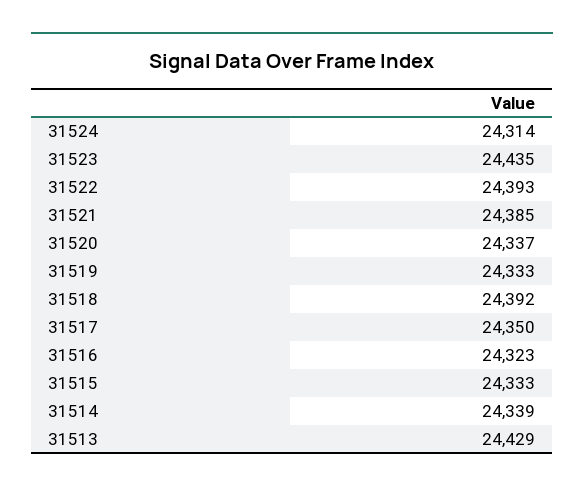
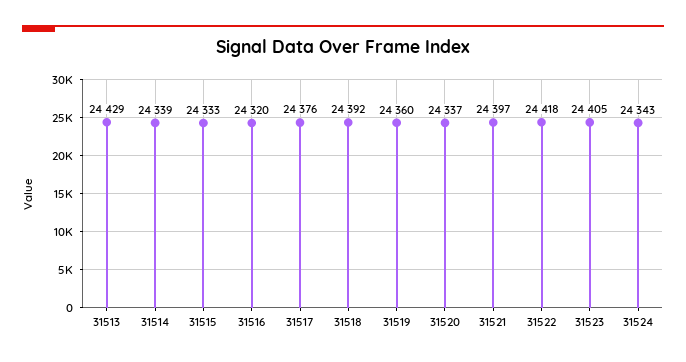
31524: 24314 -> 24343
31523: 24435 -> 24405
31522: 24393 -> 24418
31521: 24385 -> 24397
31519: 24333 -> 24360
31517: 24350 -> 24376
31516: 24323 -> 24320

